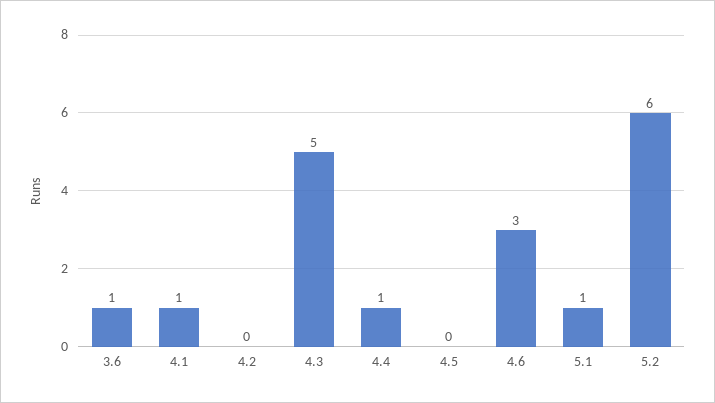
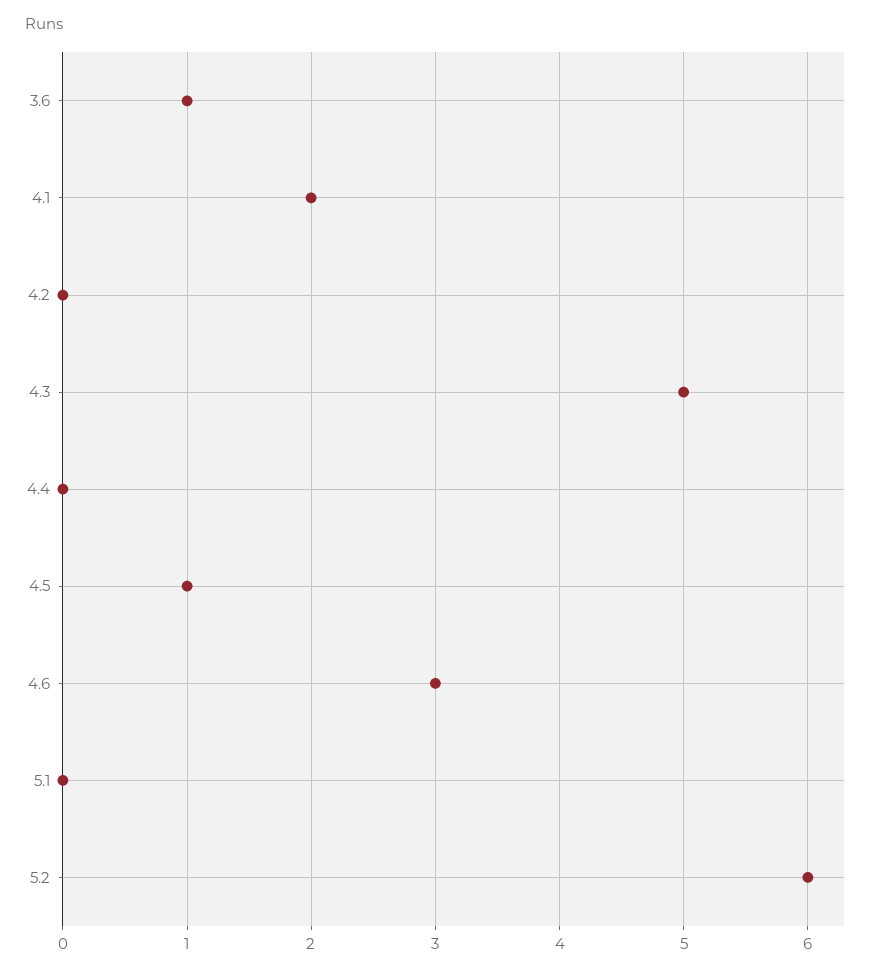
4.1: 1 -> 2
4.4: 1 -> 0
4.5: 0 -> 1
5.1: 1 -> 0

